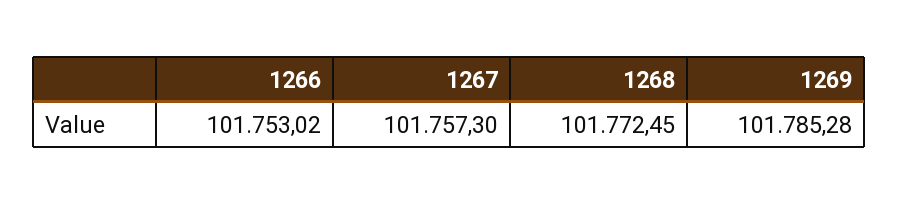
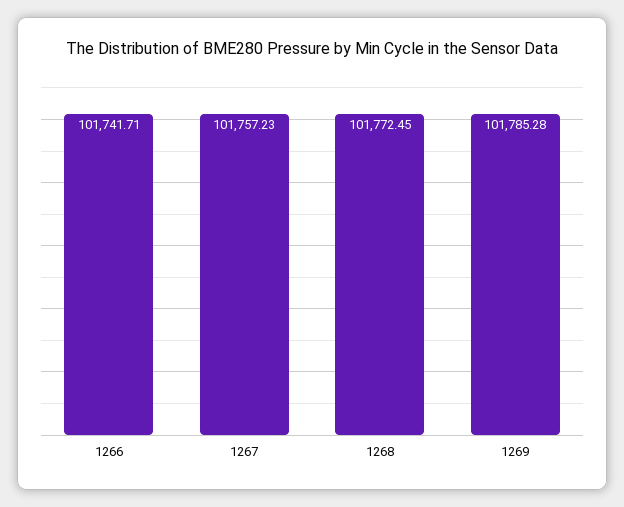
1266: 101753.02 -> 101741.71
1267: 101757.3 -> 101757.23

